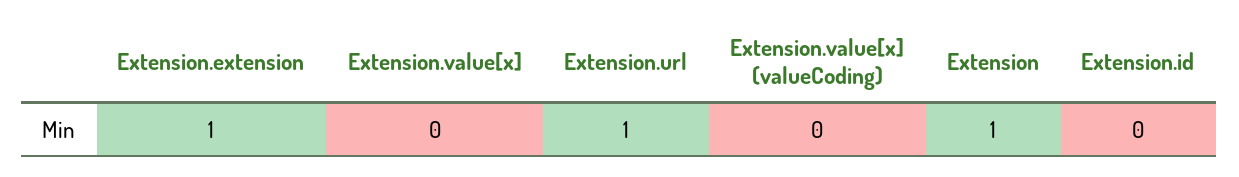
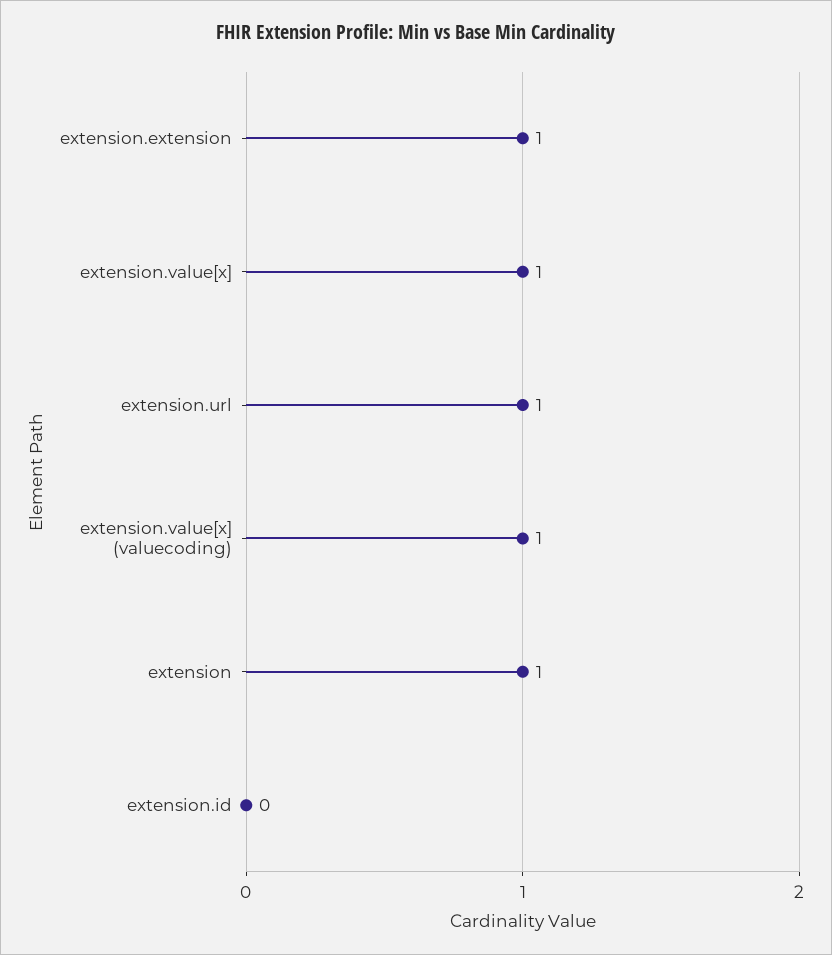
Extension.value[x]: 0 -> 1
Extension.value[x] (valueCoding): 0 -> 1

